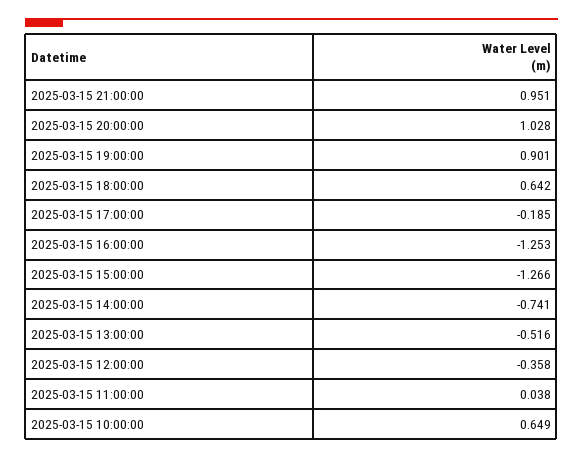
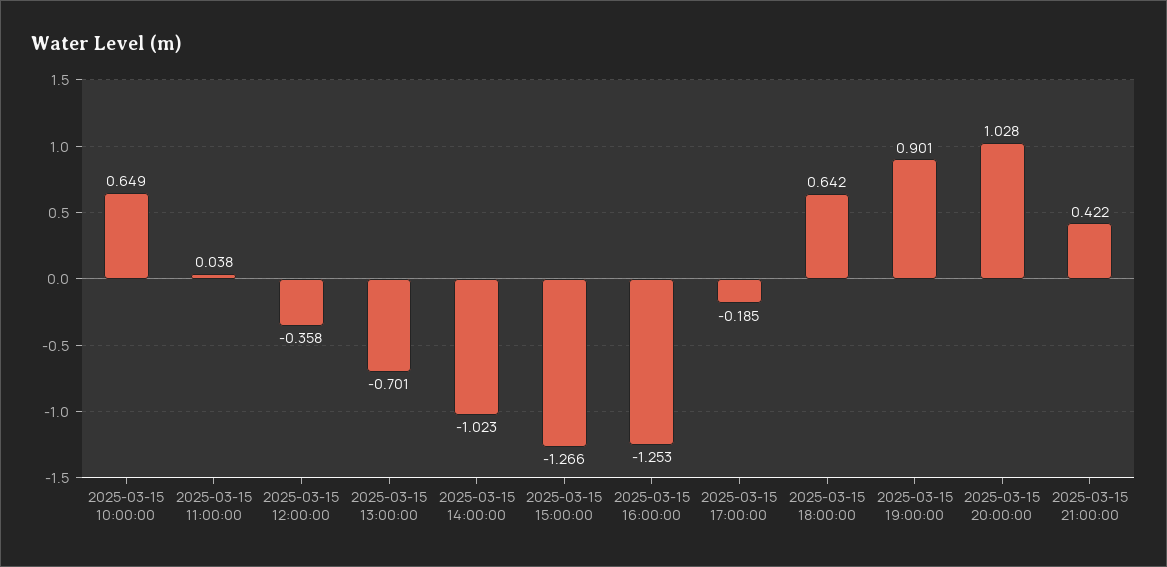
2025-03-15 21:00:00: 0.951 -> 0.422
2025-03-15 14:00:00: -0.741 -> -1.023
2025-03-15 13:00:00: -0.516 -> -0.701

